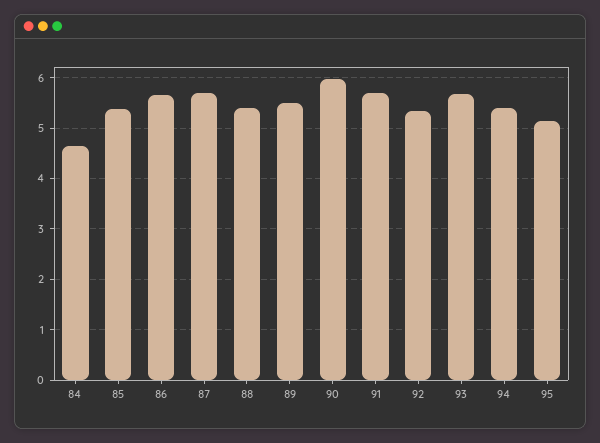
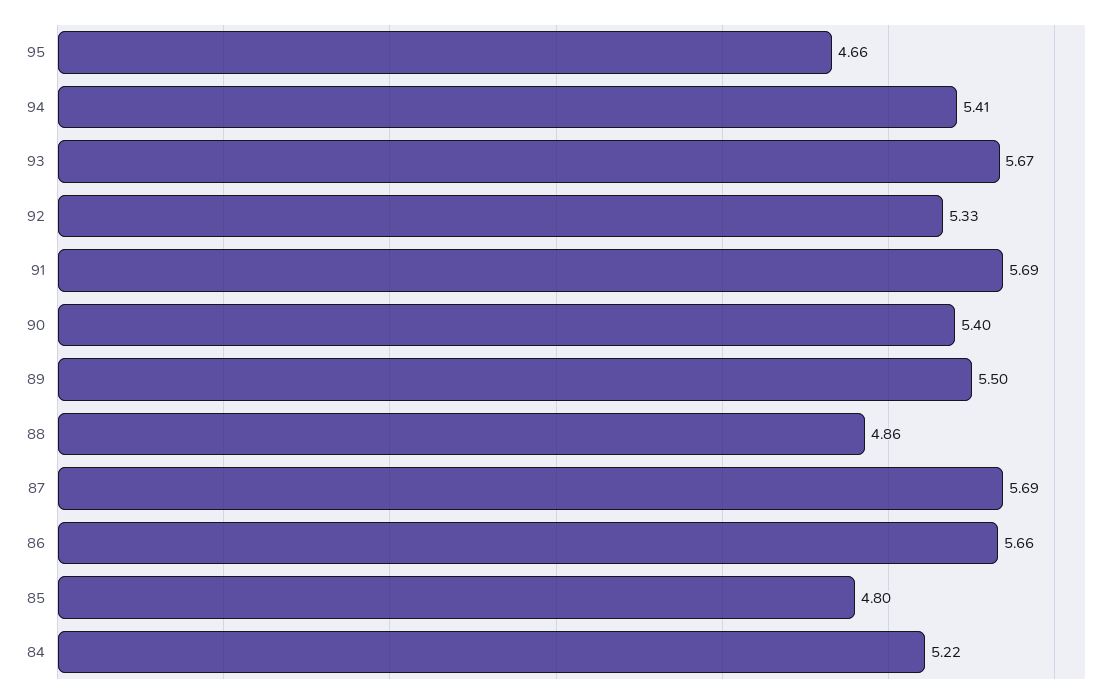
84: 4.6 -> 5.22
85: 5.4 -> 4.8
88: 5.4 -> 4.86
90: 6 -> 5.4
95: 5.2 -> 4.66

